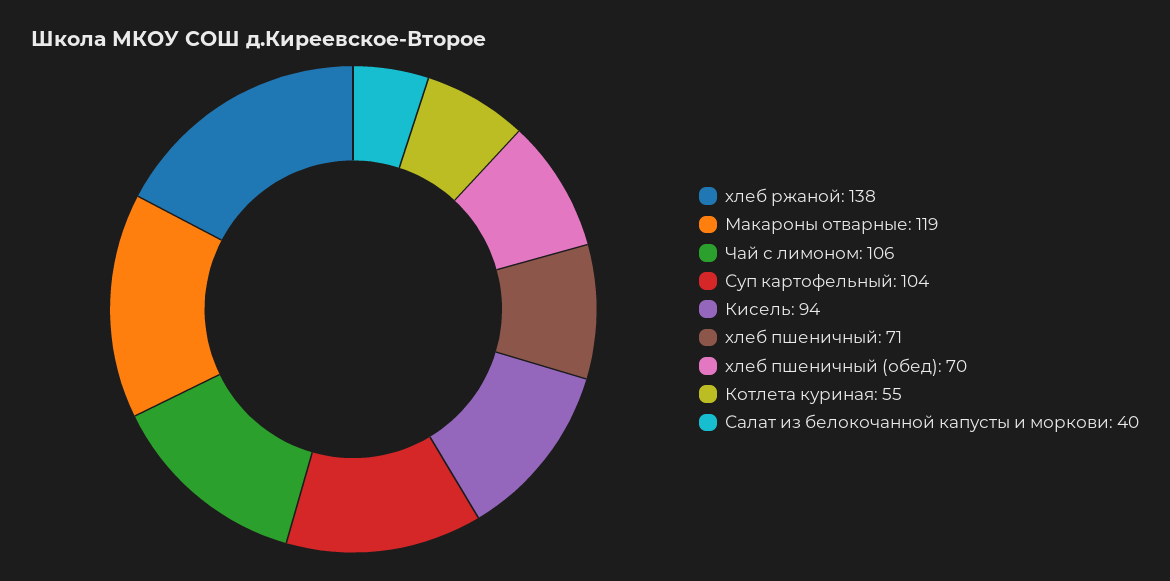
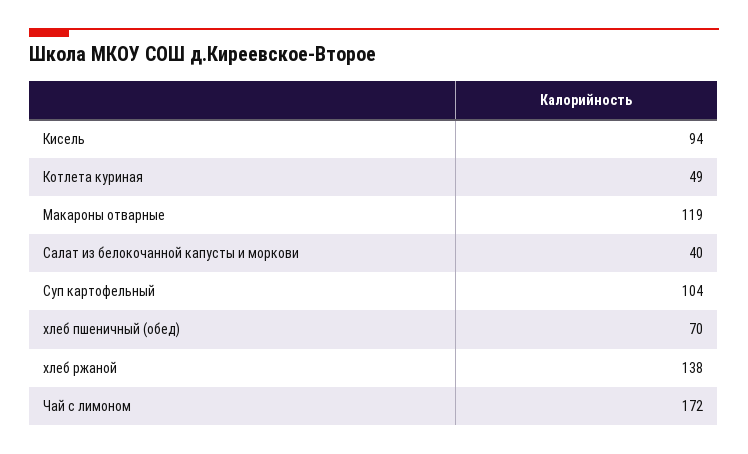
Чай с лимоном: 106 -> 172
хлеб пшеничный: 71 -> none
Котлета куриная: 55 -> 49

